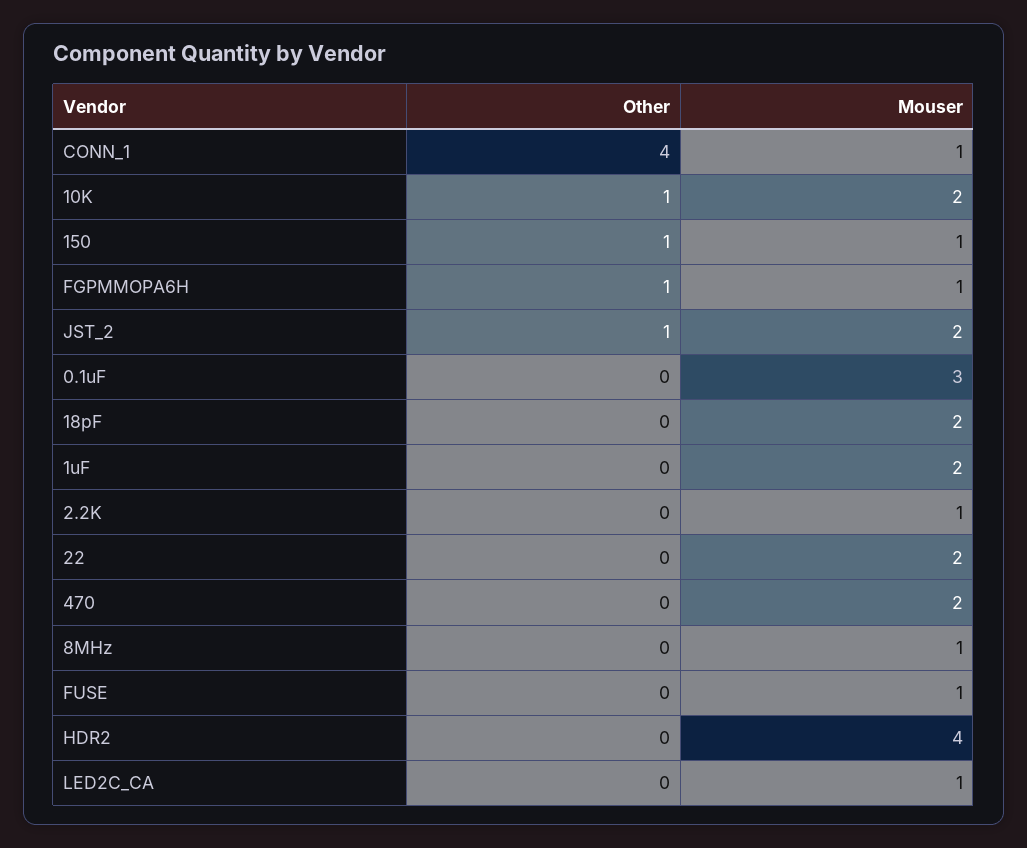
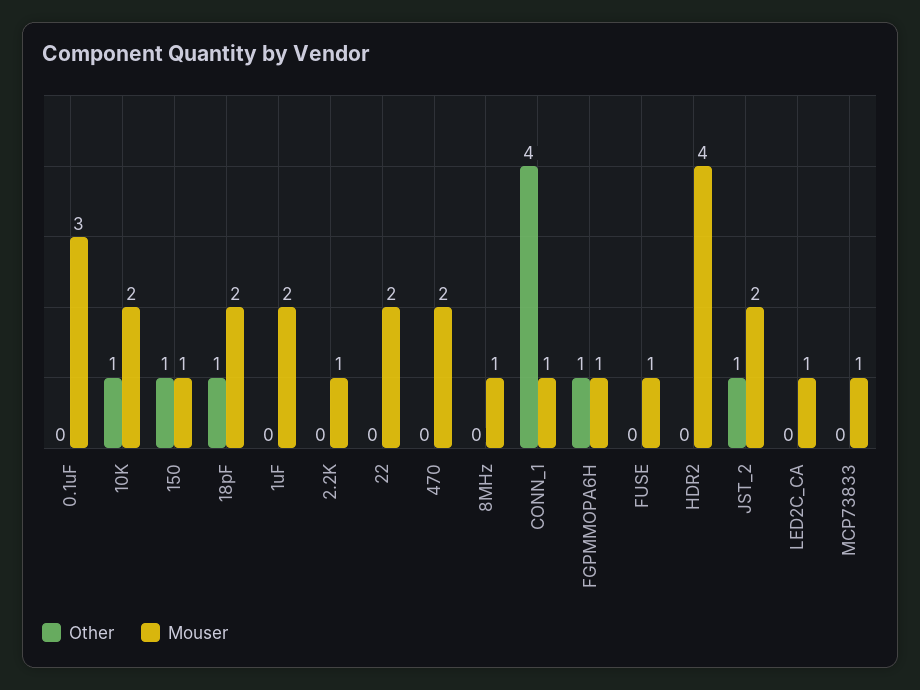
Other, 18pF: 0 -> 1
Other, MCP73833: none -> 0
Mouser, MCP73833: none -> 1

